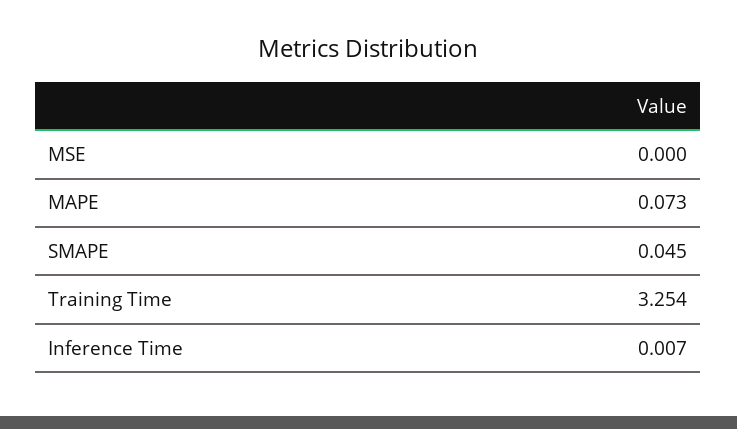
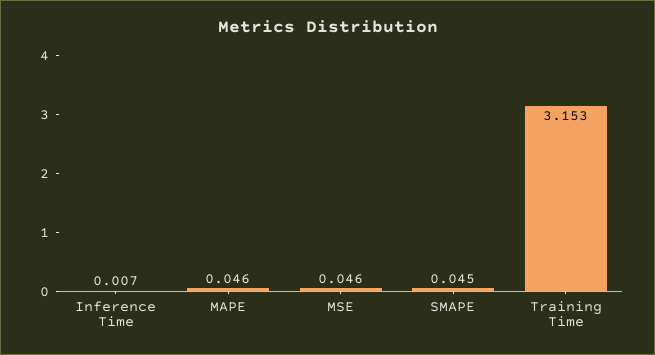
MSE: 0 -> 0.046
MAPE: 0.073 -> 0.046
Training Time: 3.254 -> 3.153

